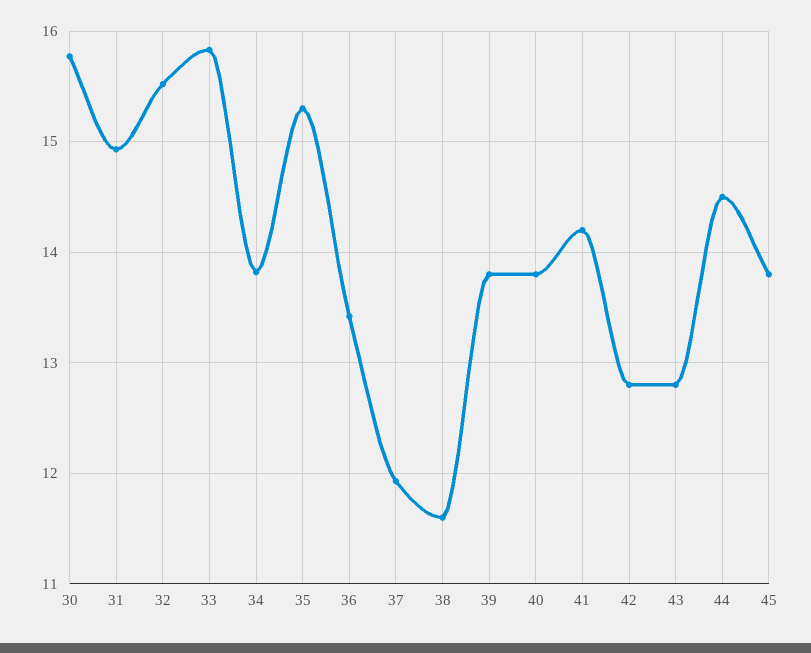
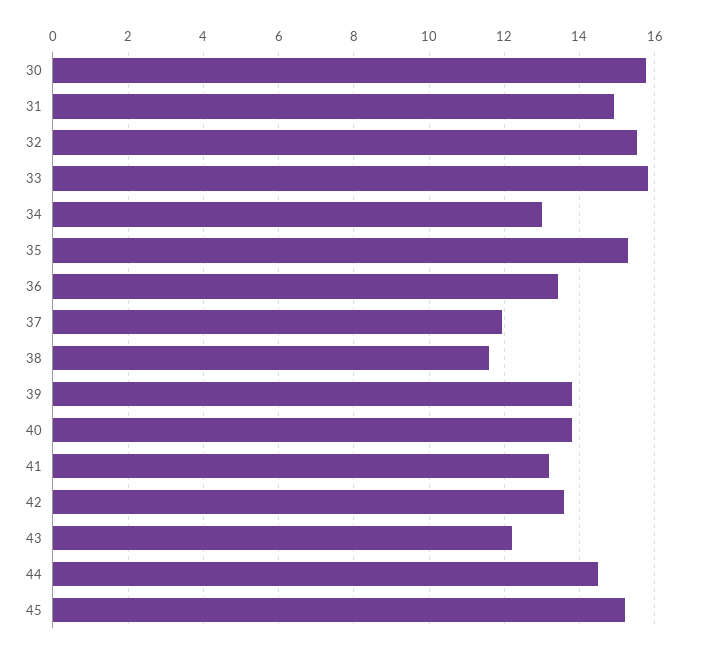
34: 13.8 -> 13
41: 14.2 -> 13.2
42: 12.8 -> 13.6
43: 12.8 -> 12.2
45: 13.8 -> 15.2

